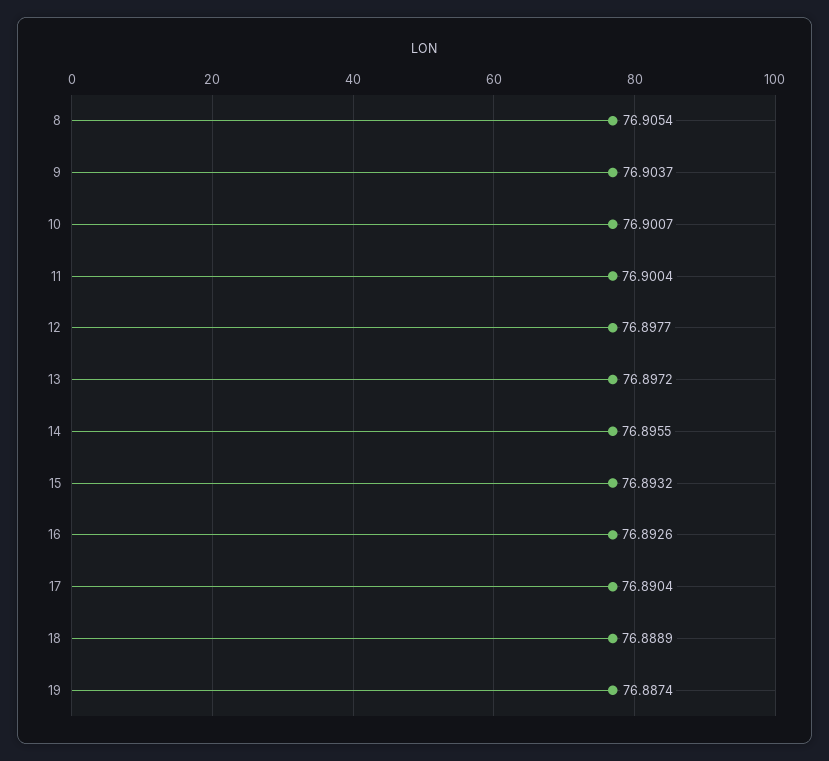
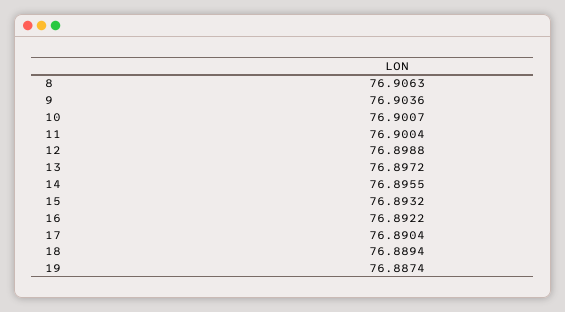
8: 76.9054 -> 76.9063
9: 76.9037 -> 76.9036
12: 76.8977 -> 76.8988
16: 76.8926 -> 76.8922
18: 76.8889 -> 76.8894

